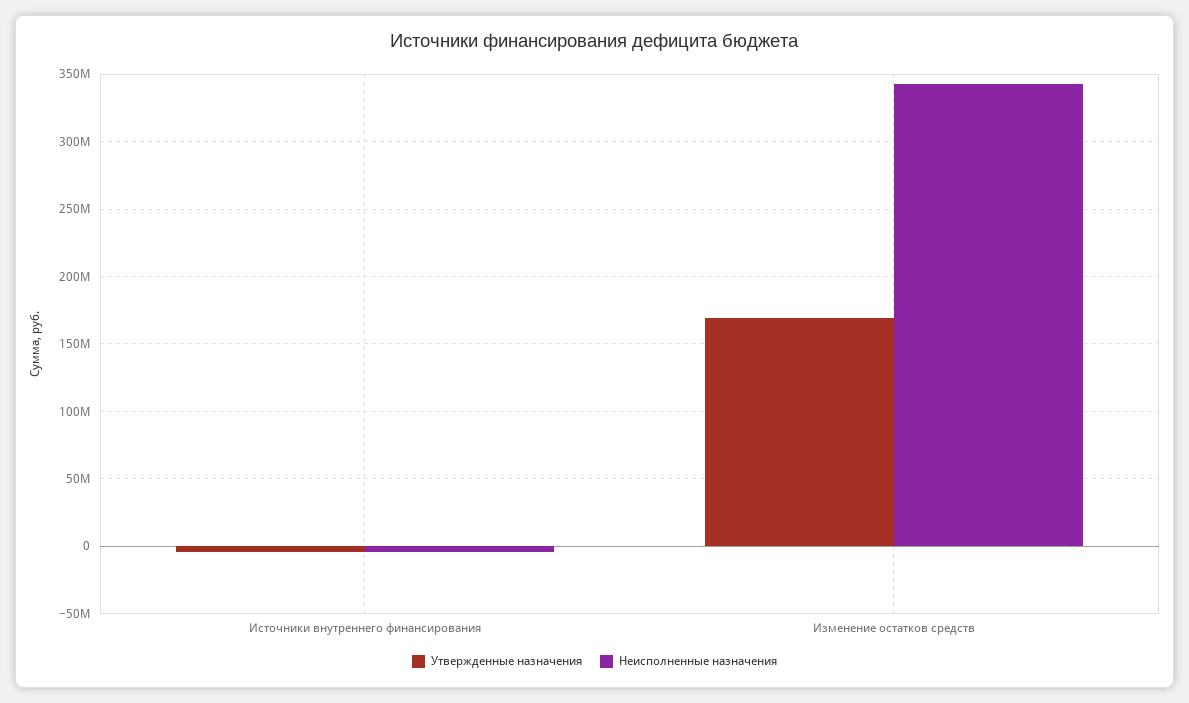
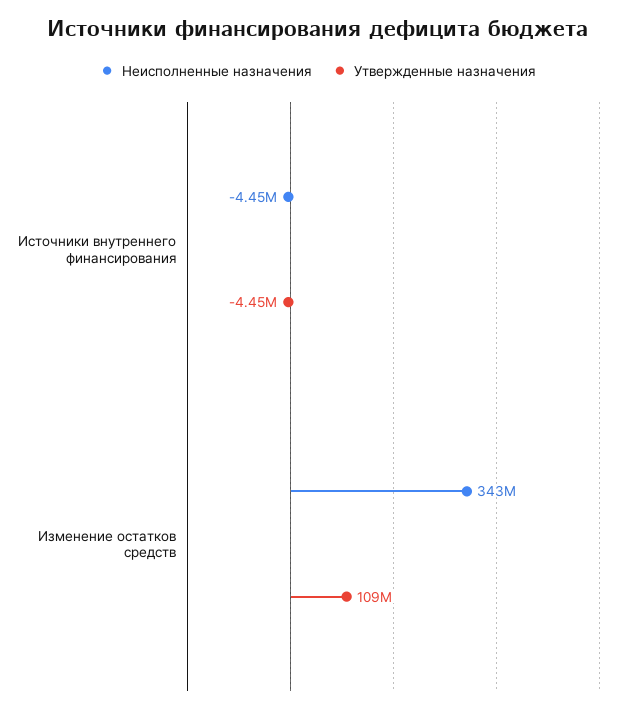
Утвержденные назначения, Изменение остатков средств: 170000000 -> 109000000

